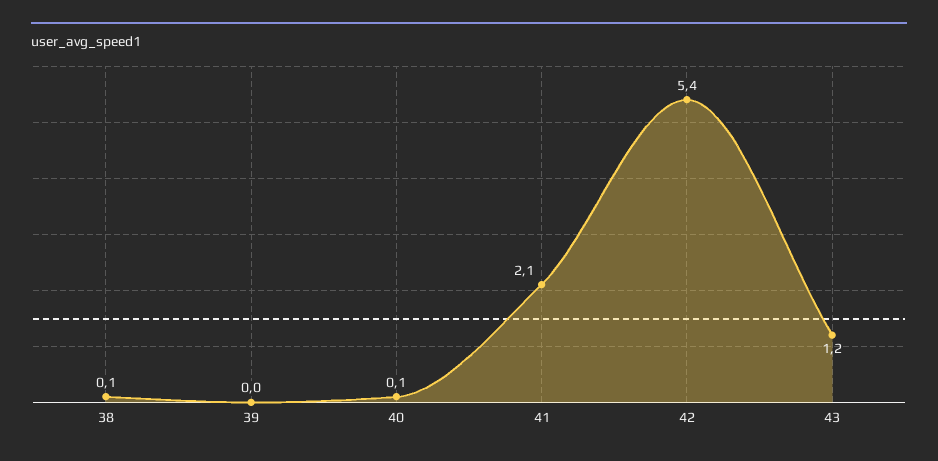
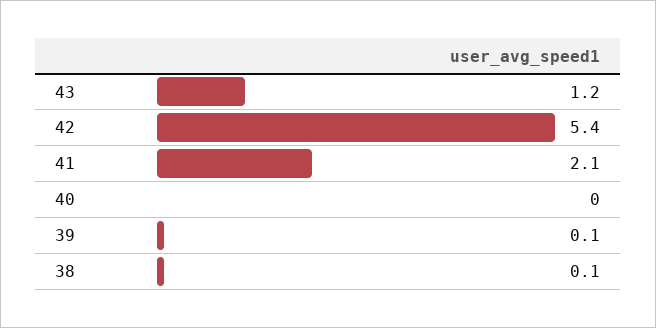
39: 0 -> 0.1
40: 0.1 -> 0

